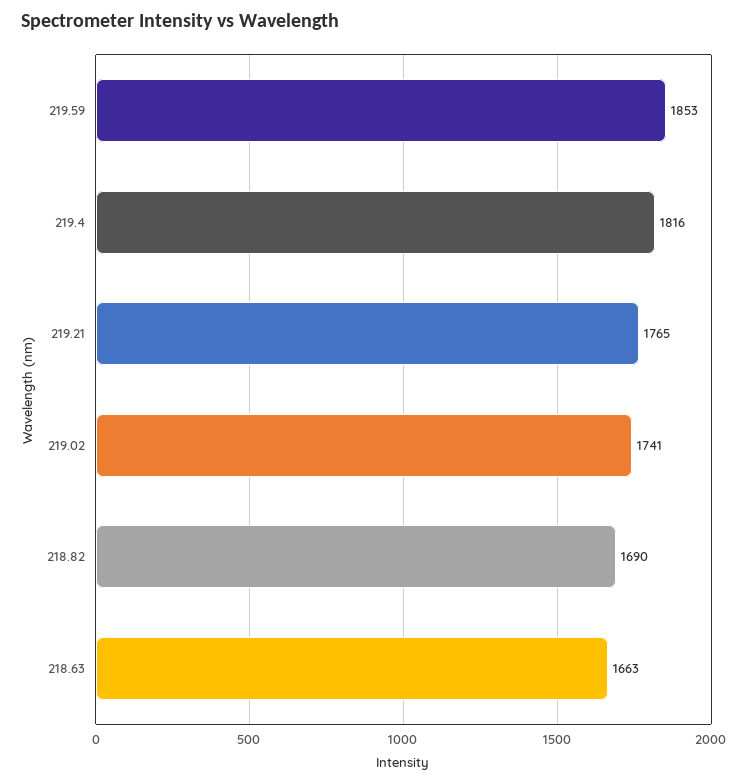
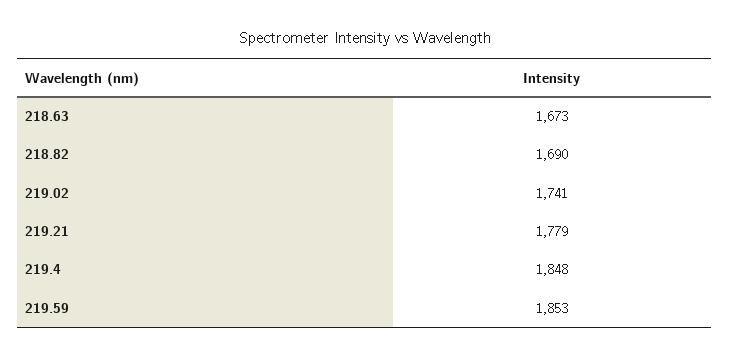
219.4: 1816 -> 1848
219.21: 1765 -> 1779
218.63: 1663 -> 1673

